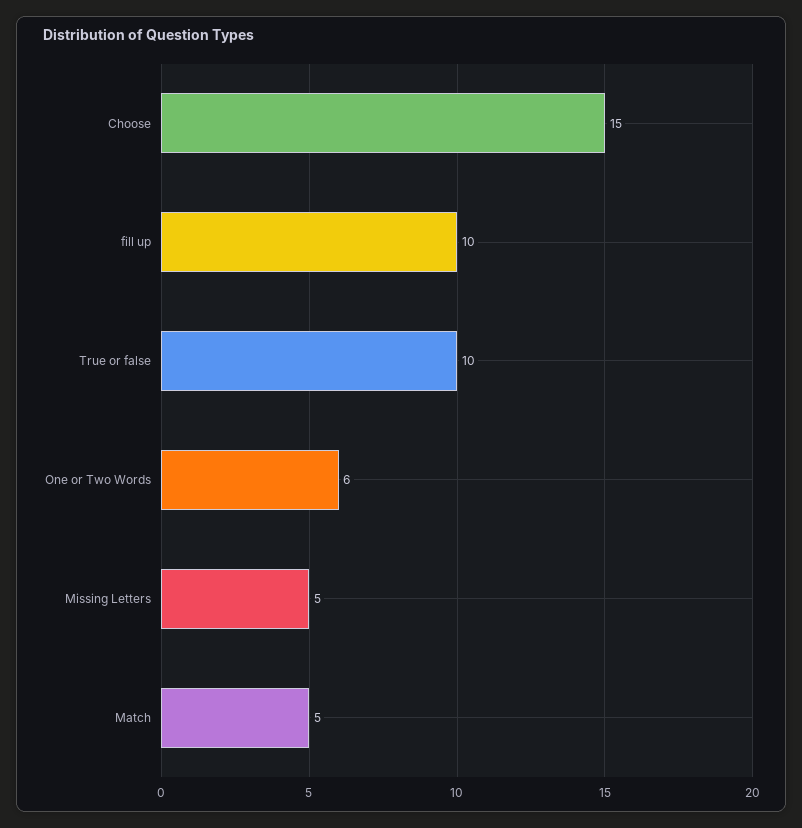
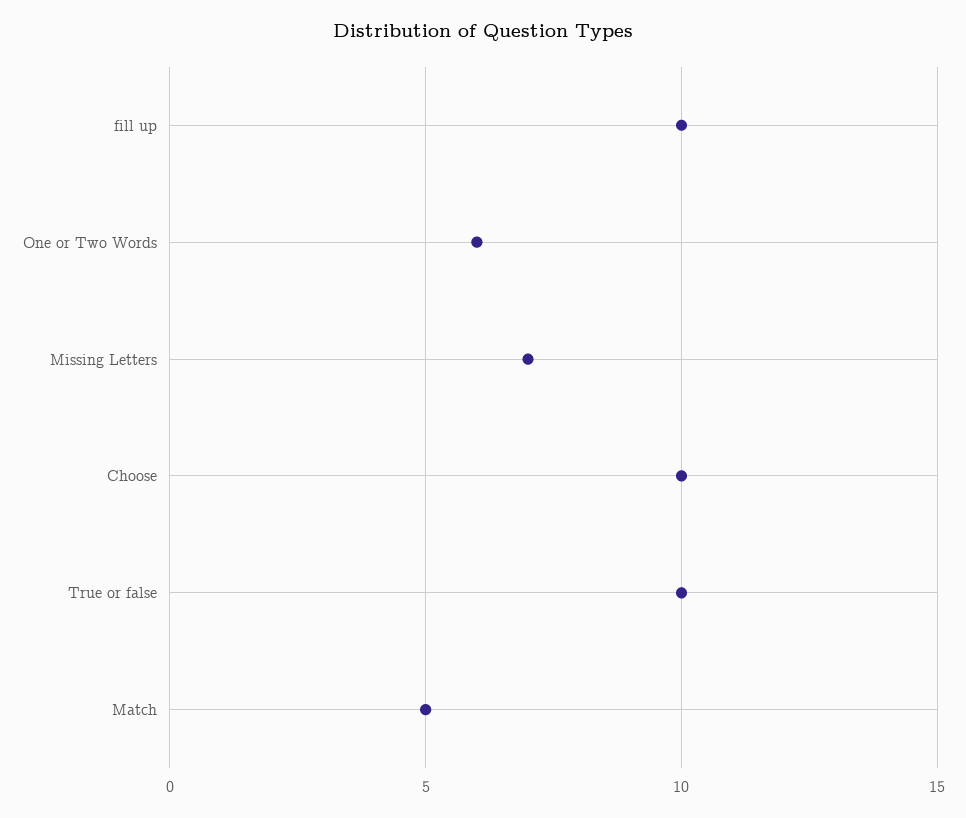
Choose: 15 -> 10
Missing Letters: 5 -> 7

